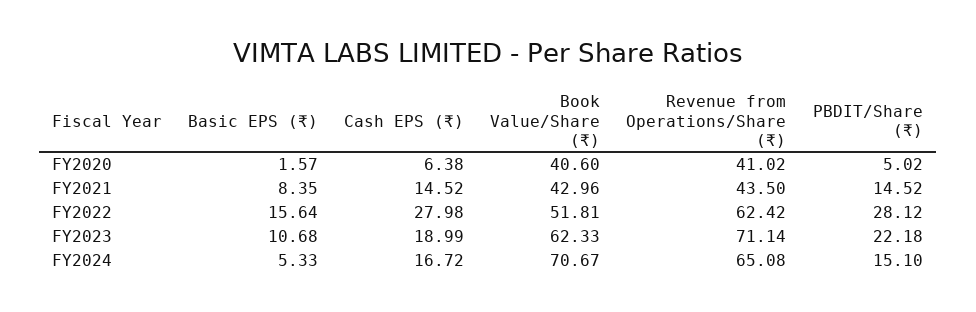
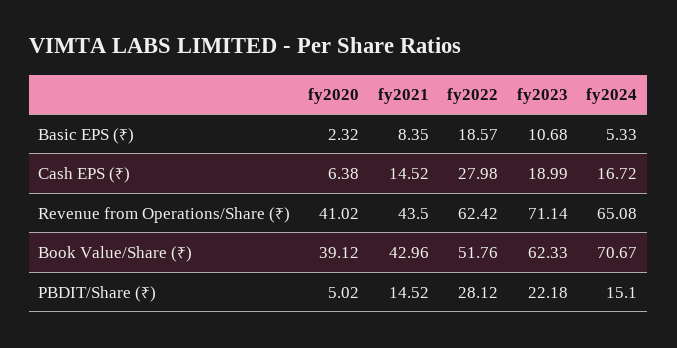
Basic EPS (₹), FY2020: 1.57 -> 2.32
Book Value/Share (₹), FY2020: 40.6 -> 39.12
Basic EPS (₹), FY2022: 15.64 -> 18.57
Book Value/Share (₹), FY2022: 51.81 -> 51.76

